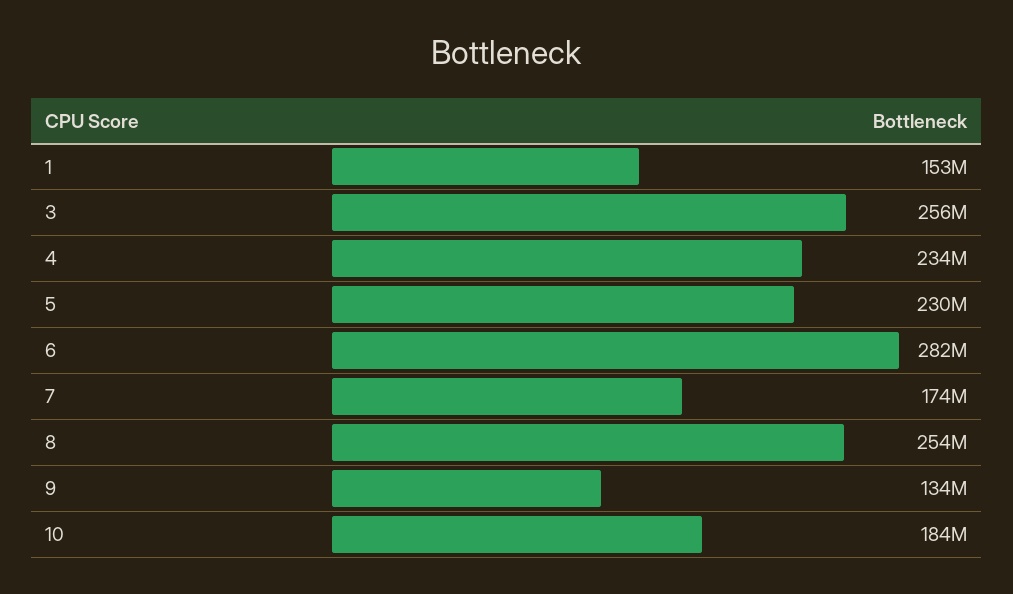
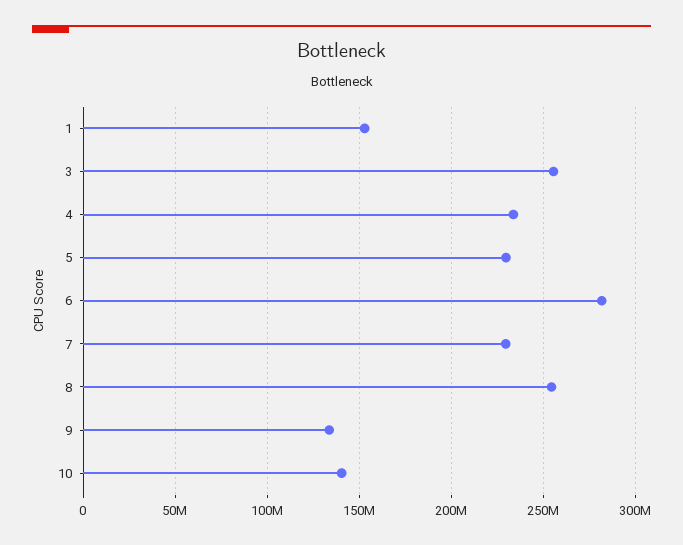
7: 174000000 -> 230000000
10: 184000000 -> 140000000

